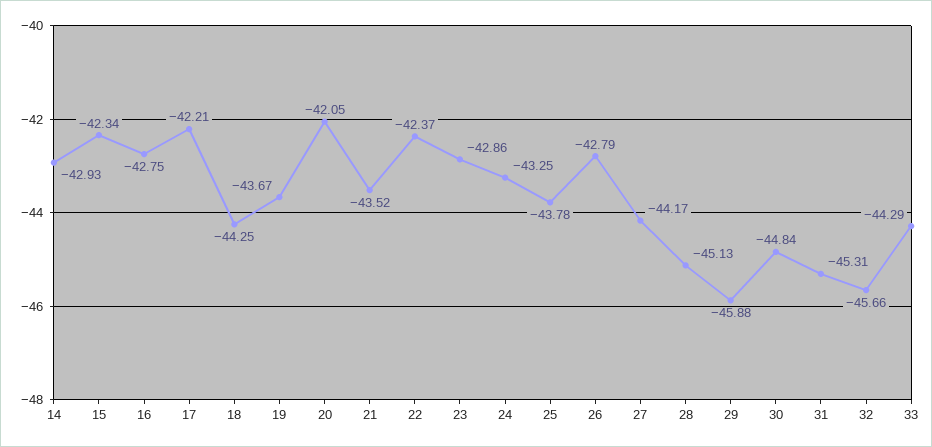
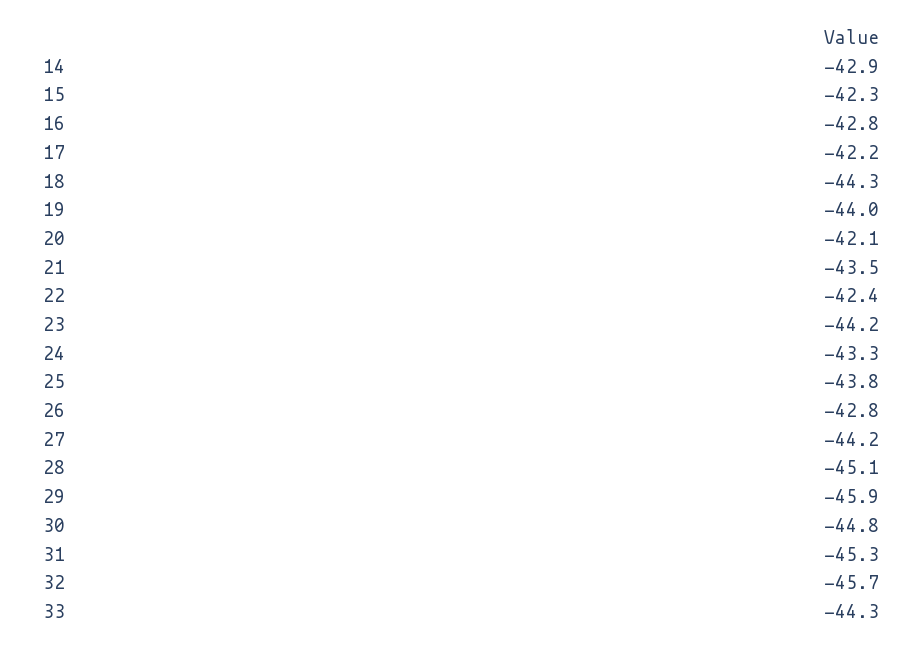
19: -43.67 -> -44
23: -42.86 -> -44.2

